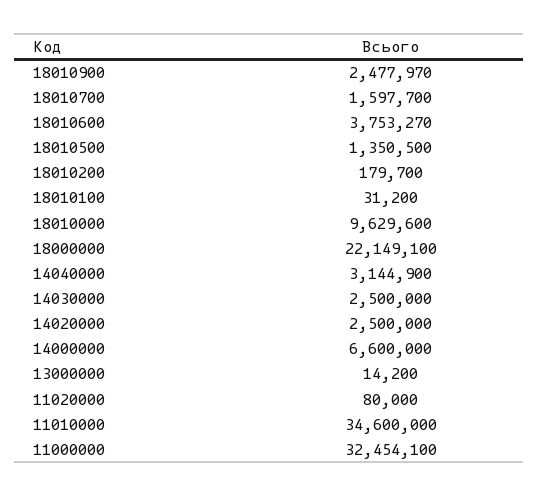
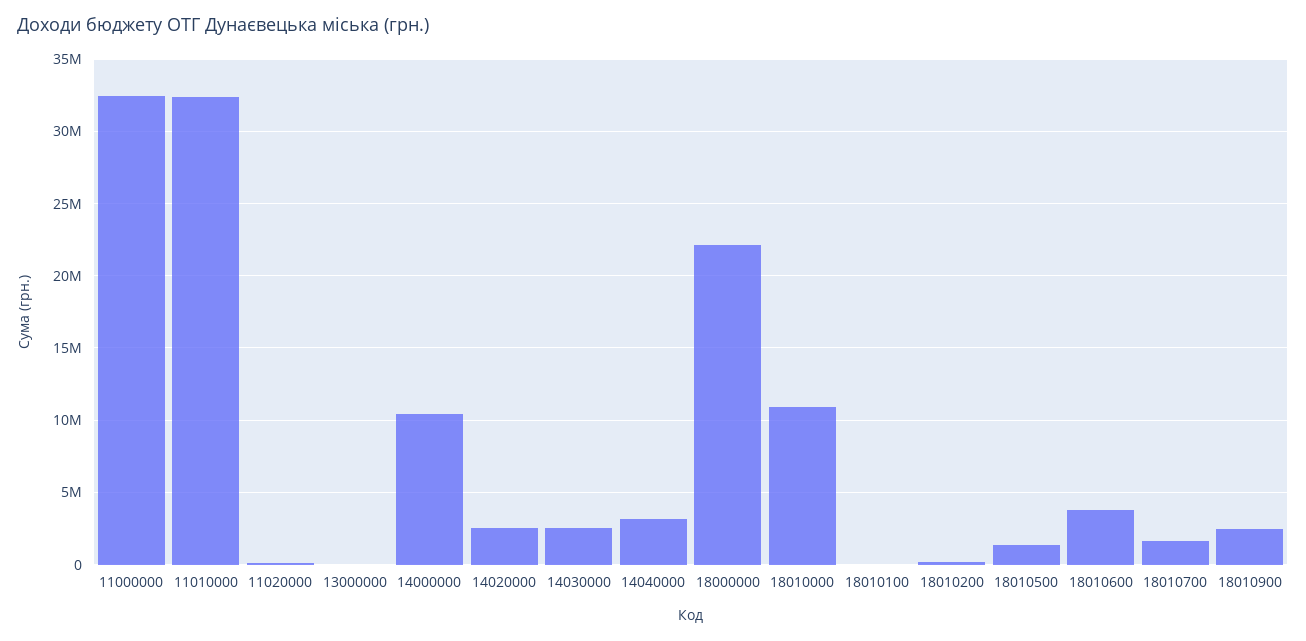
18010000: 9629600 -> 11000000
14000000: 6600000 -> 10500000
11010000: 34600000 -> 32500000

